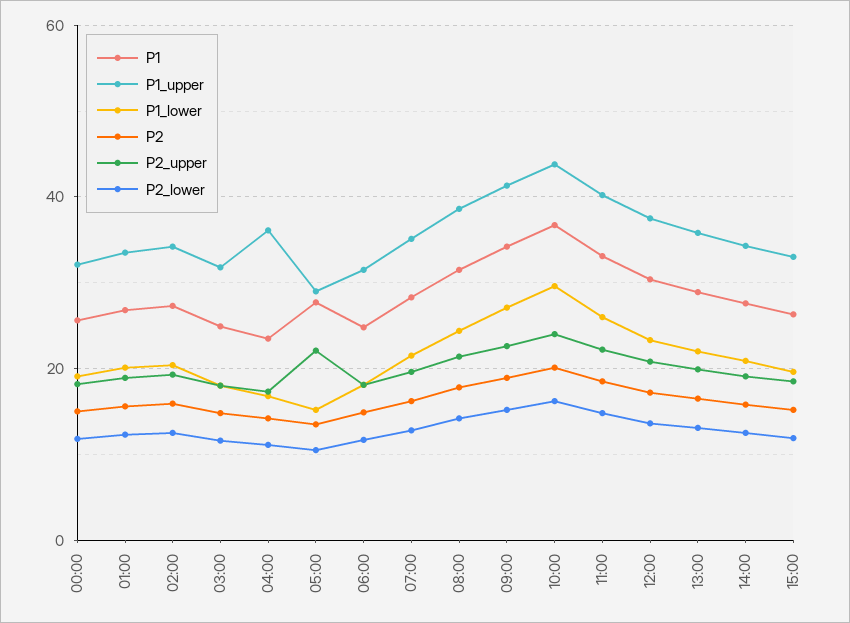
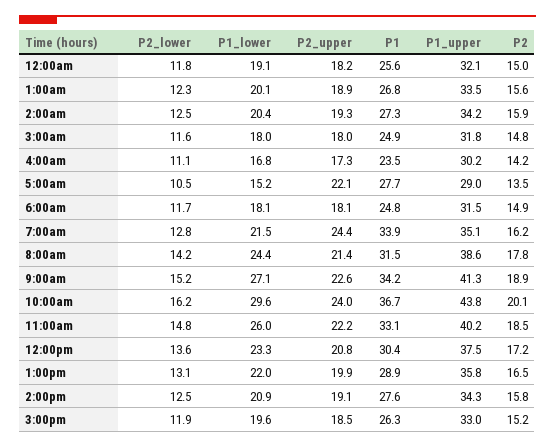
P1_upper, 04:00: 36 -> 30.2
P1, 07:00: 28 -> 33.9
P2_upper, 07:00: 20 -> 24.4

